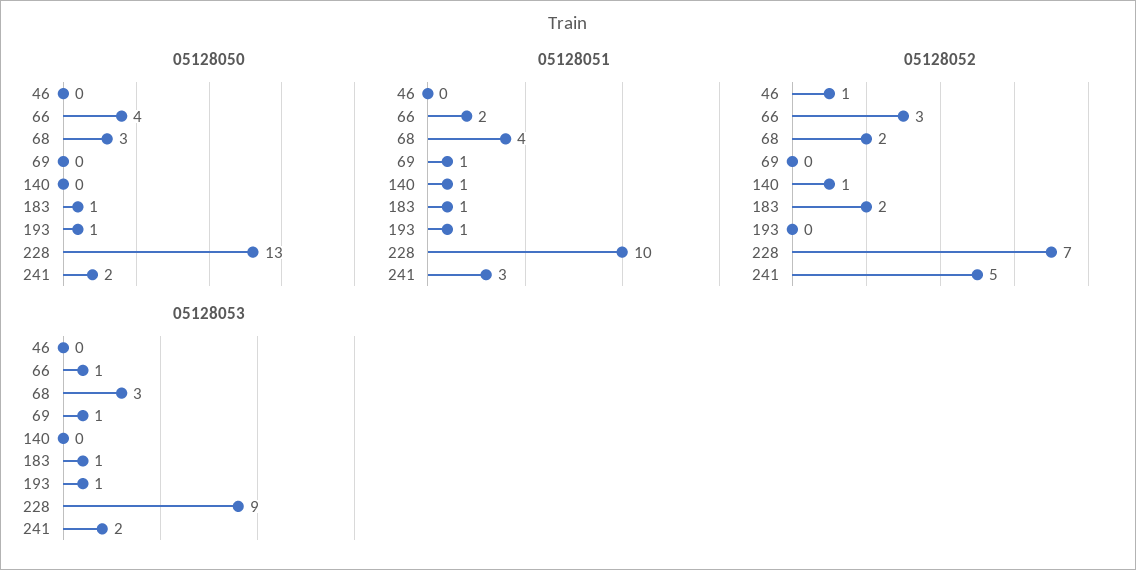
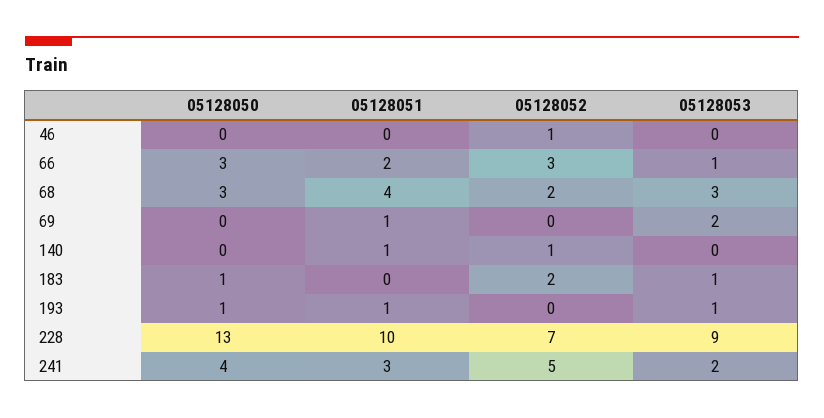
05128050, 66: 4 -> 3
05128050, 241: 2 -> 4
05128051, 183: 1 -> 0
05128053, 69: 1 -> 2

